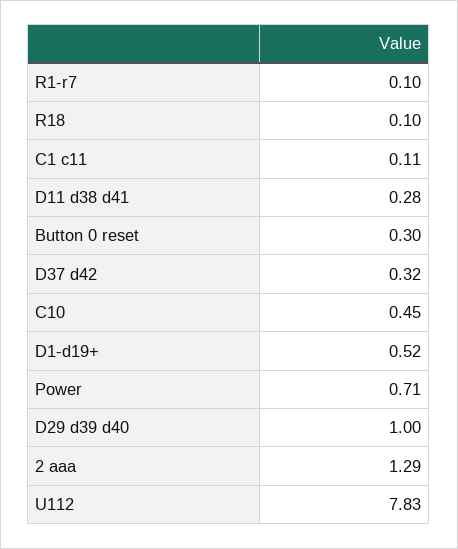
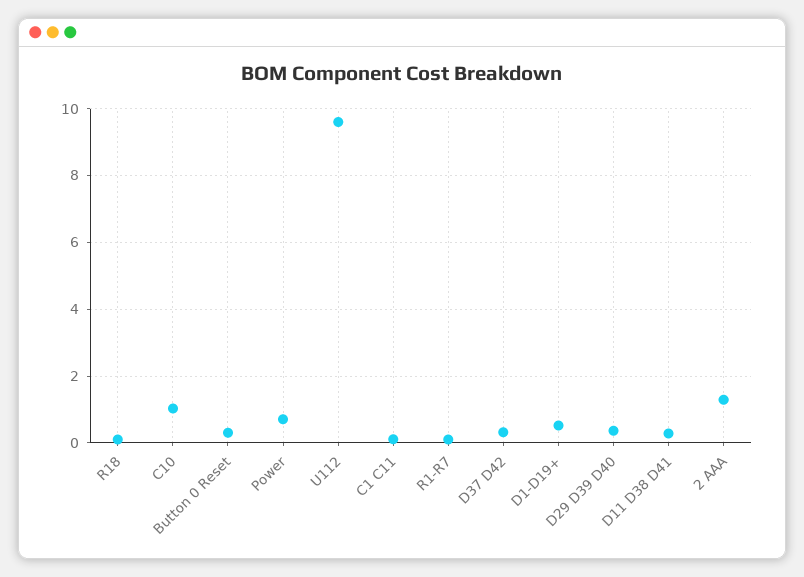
C10: 0.45 -> 1
D29 d39 d40: 1 -> 0.4
U112: 7.83 -> 9.6

